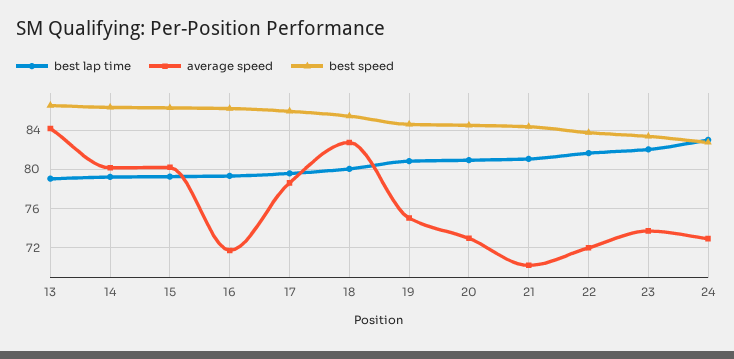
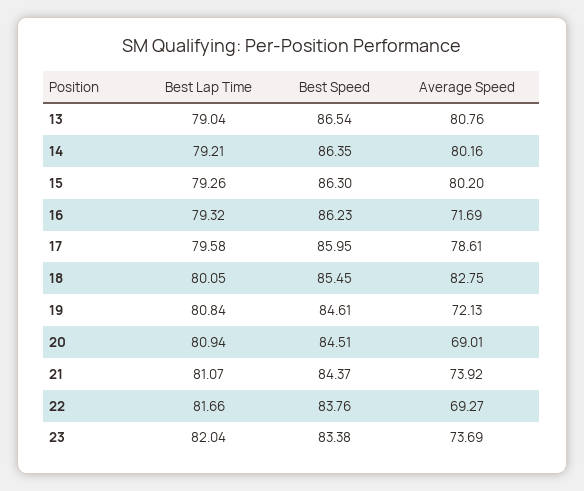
average speed, 13: 84 -> 80.76
average speed, 19: 75 -> 72.13
average speed, 20: 73 -> 69.01
average speed, 21: 70 -> 73.92
average speed, 22: 72 -> 69.27
best lap time, 24: 83 -> none
average speed, 24: 73 -> none
best speed, 24: 83 -> none

